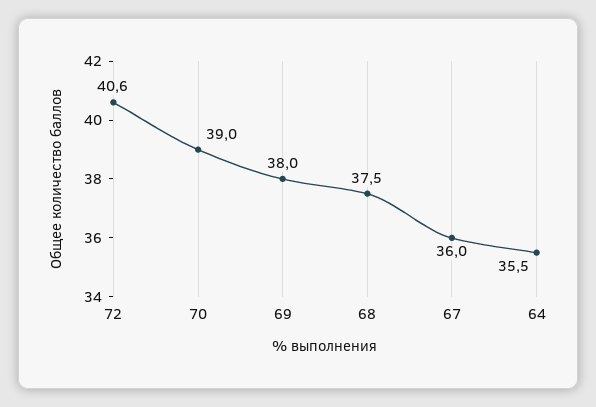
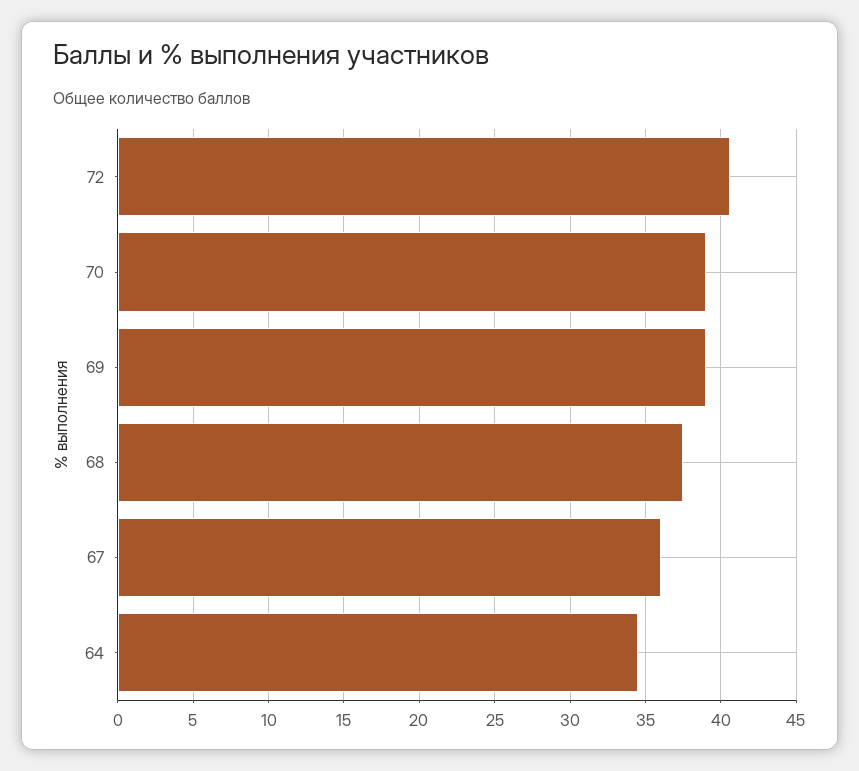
69: 38 -> 39
64: 35.5 -> 34.5

